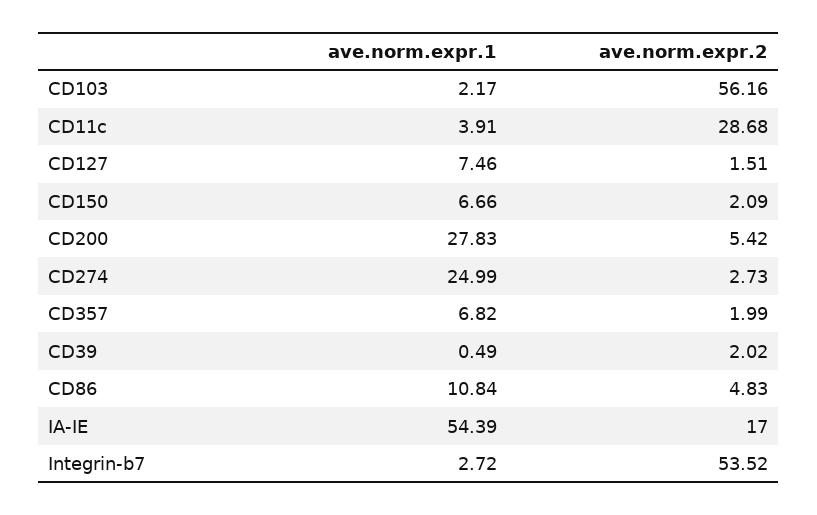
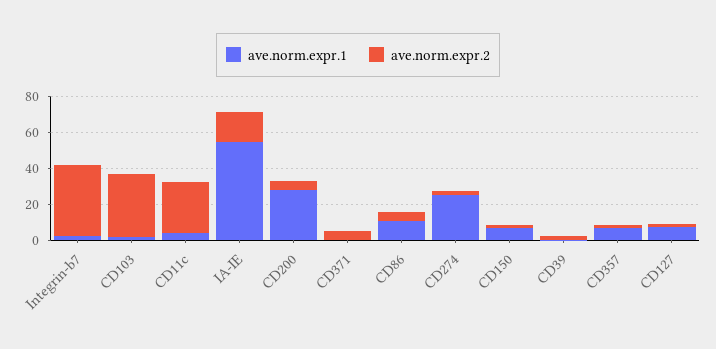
ave.norm.expr.2, CD103: 56.16 -> 35
ave.norm.expr.2, Integrin-b7: 53.52 -> 40
ave.norm.expr.1, CD371: none -> 0
ave.norm.expr.2, CD371: none -> 5

